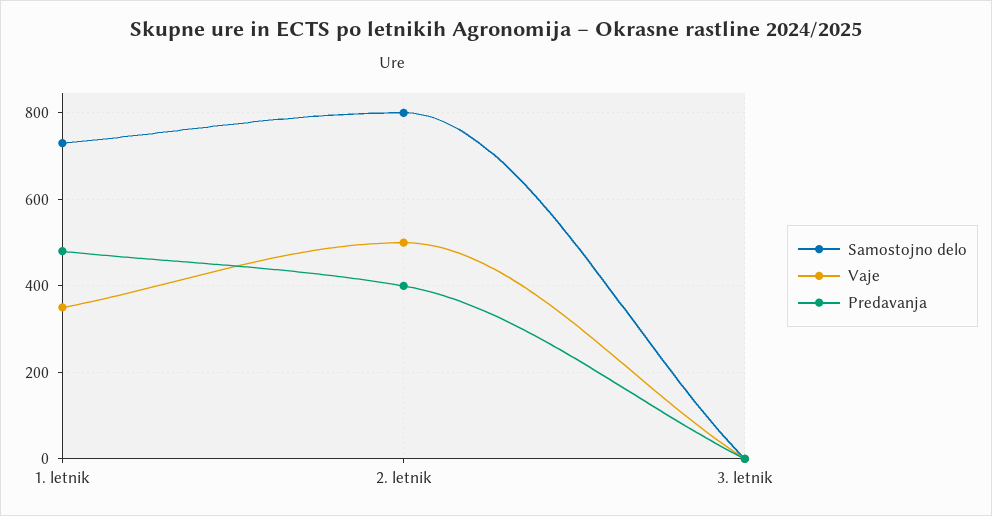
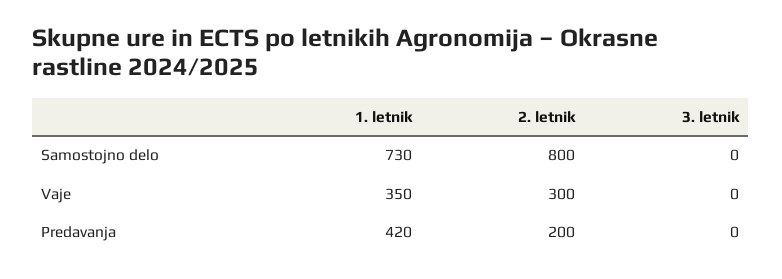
Predavanja, 1. letnik: 480 -> 420
Vaje, 2. letnik: 500 -> 300
Predavanja, 2. letnik: 400 -> 200

